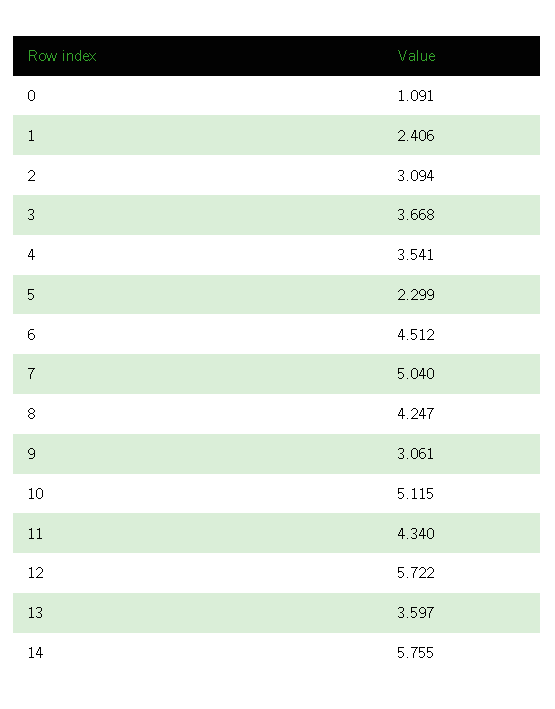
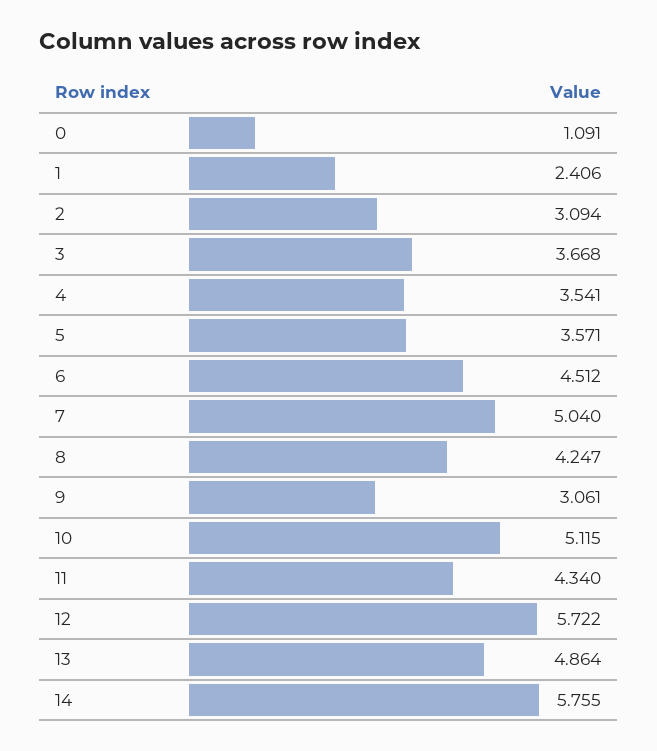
5: 2.299 -> 3.571
13: 3.597 -> 4.864

